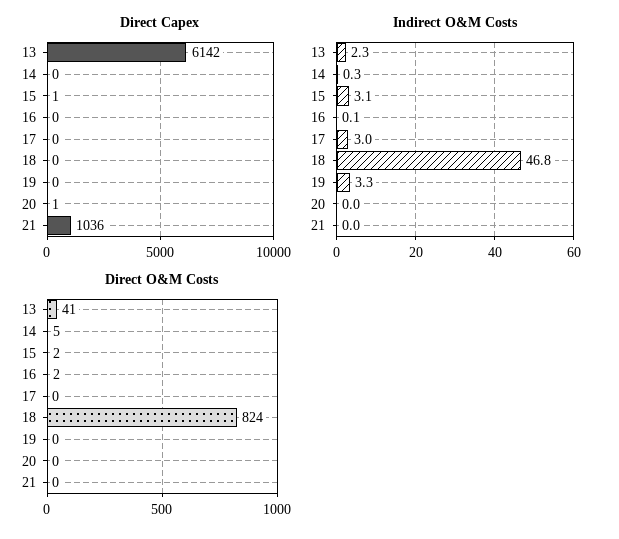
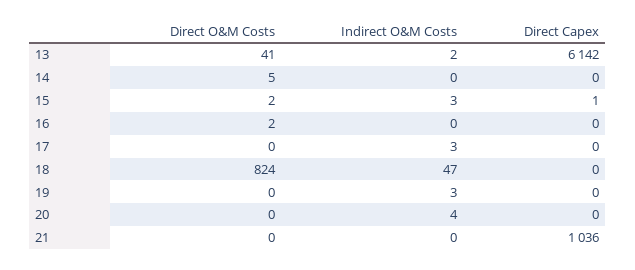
Direct Capex, 20: 1 -> 0
Indirect O&M Costs, 20: 0 -> 4

